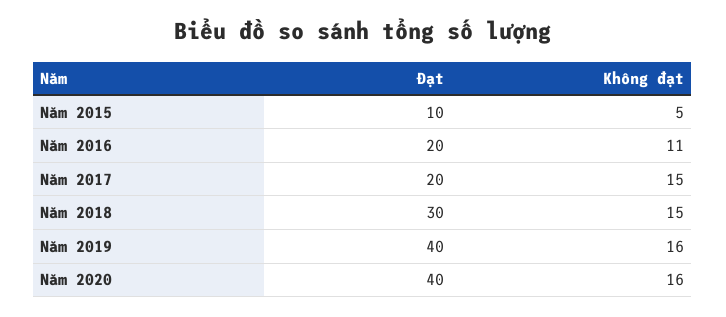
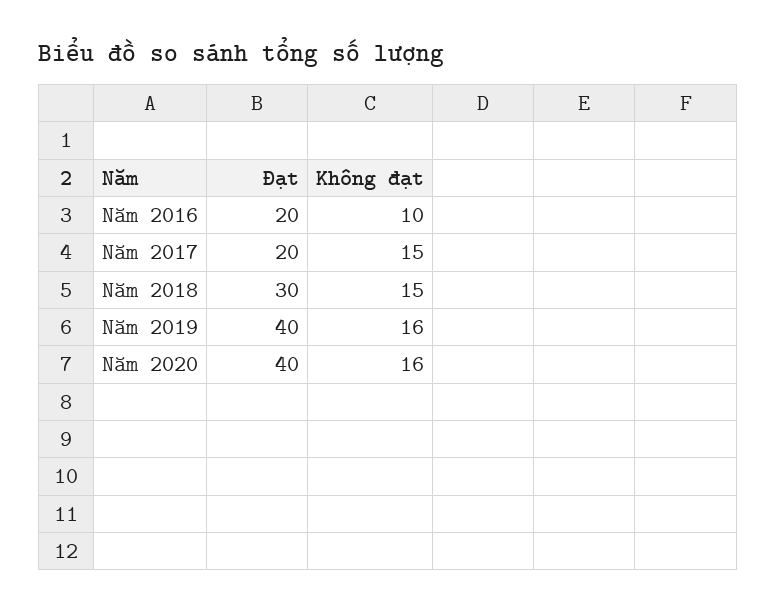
Đạt, Năm 2015: 10 -> none
Không đạt, Năm 2015: 5 -> none
Không đạt, Năm 2016: 11 -> 10

